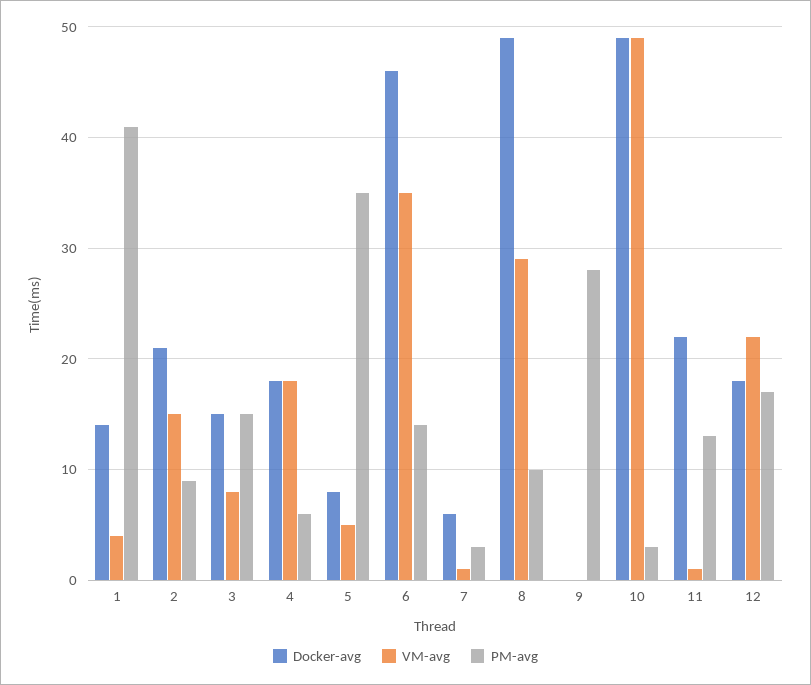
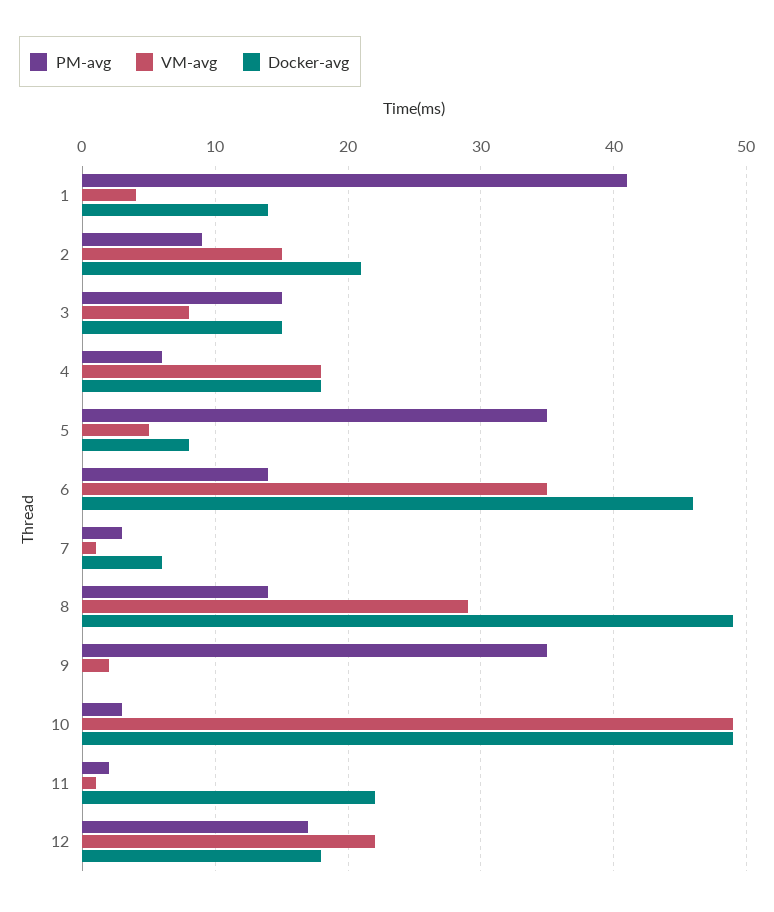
PM-avg, 8: 10 -> 14
VM-avg, 9: 0 -> 2
PM-avg, 9: 28 -> 35
PM-avg, 11: 13 -> 2

